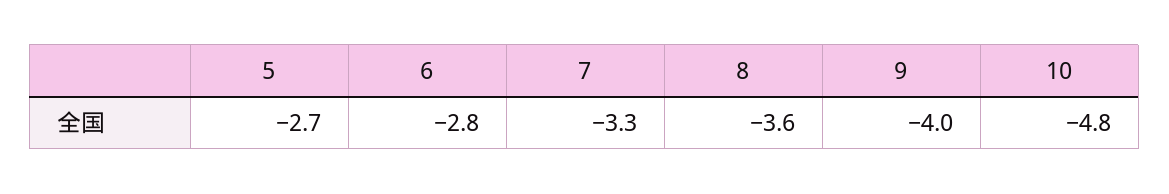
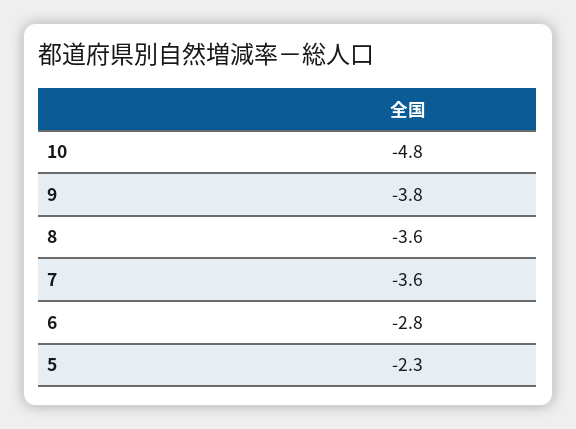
5: -2.7 -> -2.3
7: -3.3 -> -3.6
9: -4 -> -3.8

